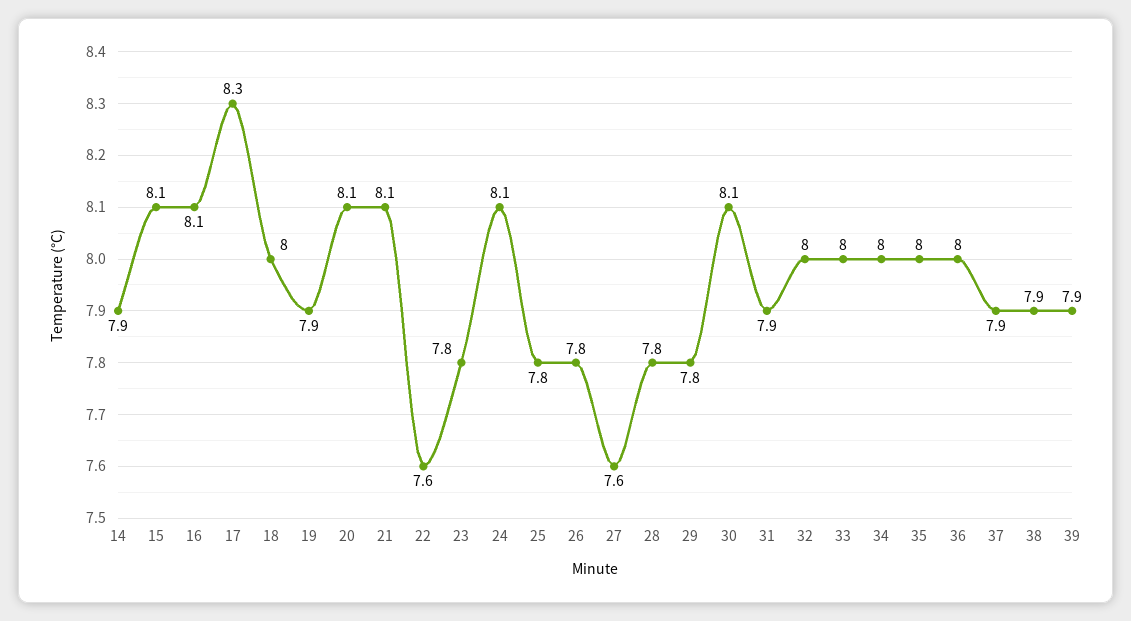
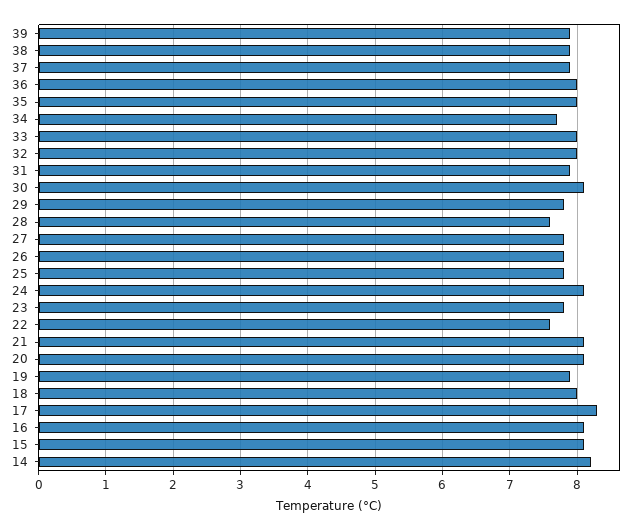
14: 7.9 -> 8.2
27: 7.6 -> 7.8
28: 7.8 -> 7.6
34: 8 -> 7.7

